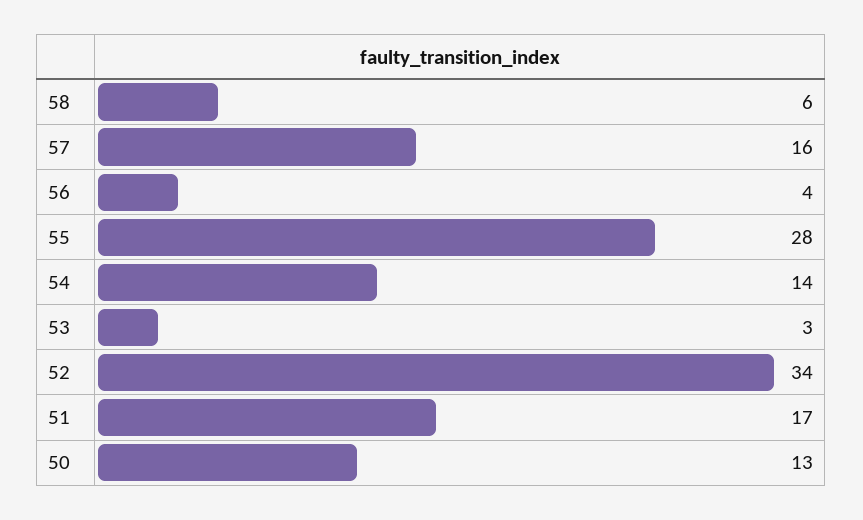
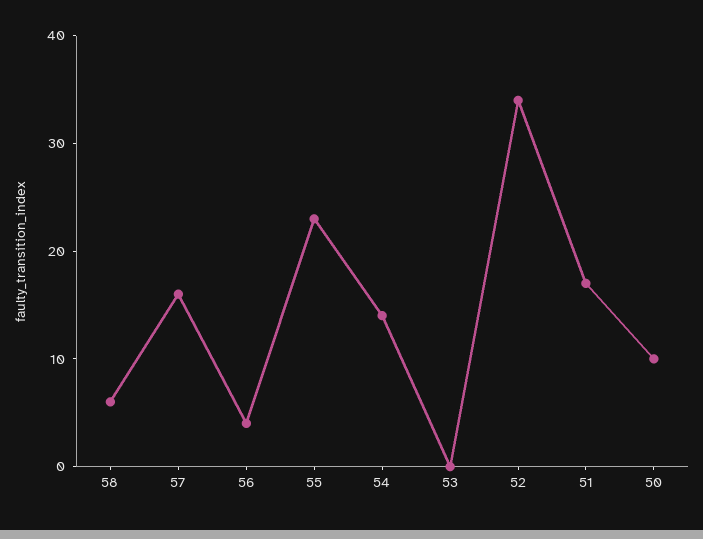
55: 28 -> 23
53: 3 -> 0
50: 13 -> 10

